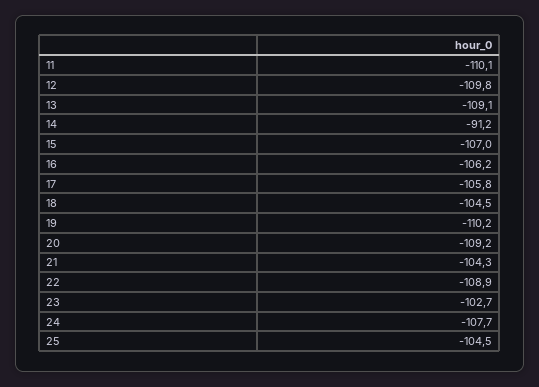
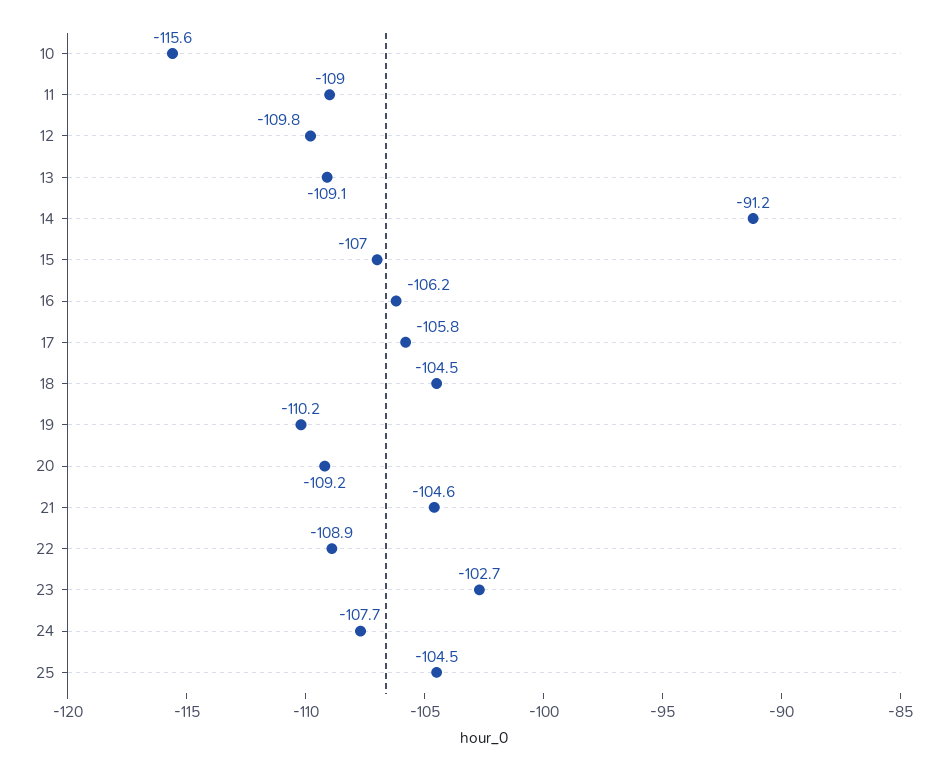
11: -110.1 -> -109
21: -104.3 -> -104.6
10: none -> -115.6

